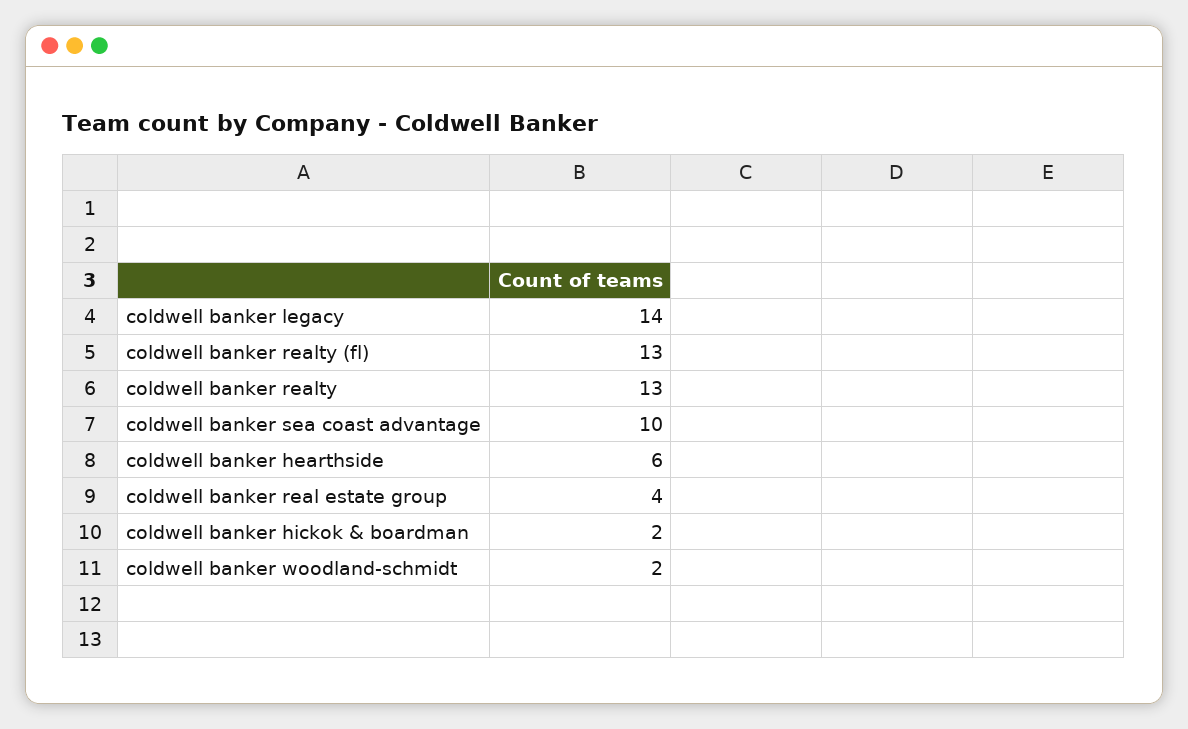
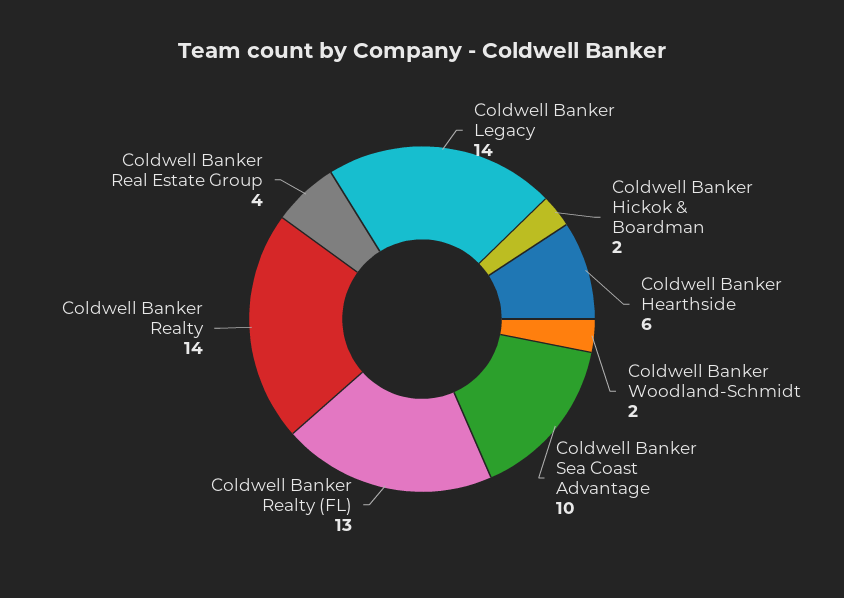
coldwell banker realty: 13 -> 14

